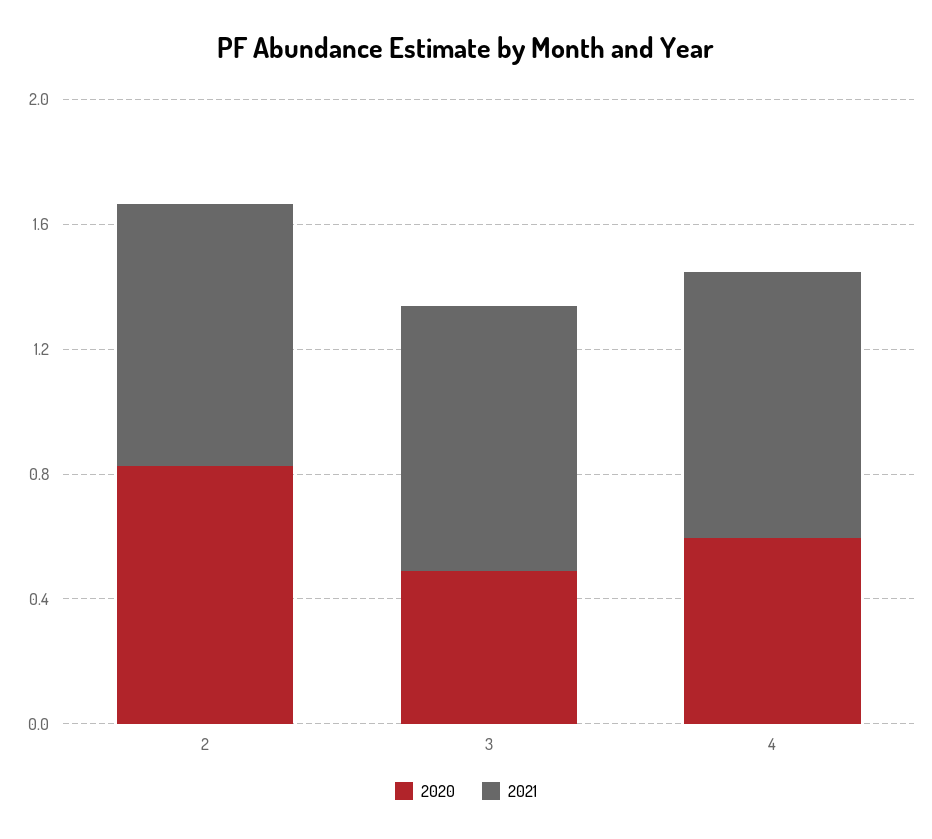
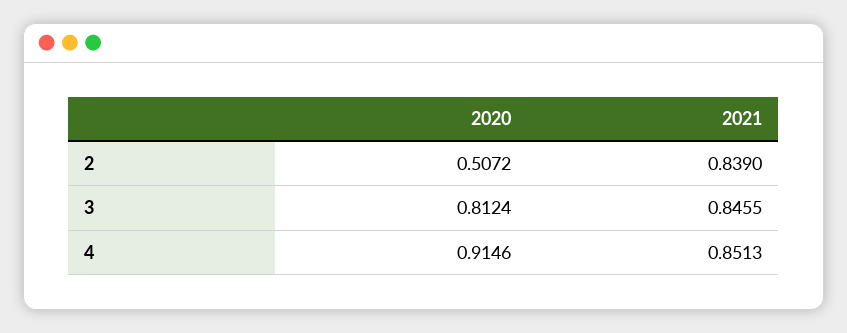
2020, 2: 0.8 -> 0.5072
2020, 3: 0.5 -> 0.8124
2020, 4: 0.6 -> 0.9146

